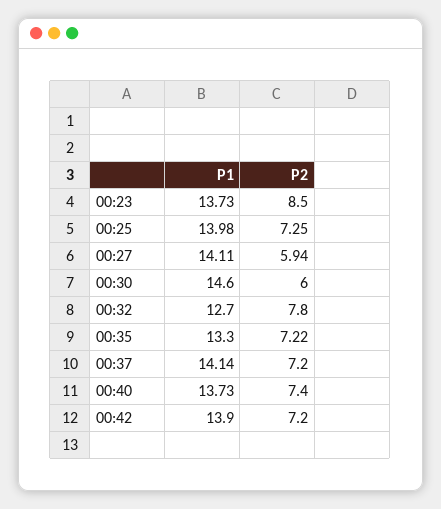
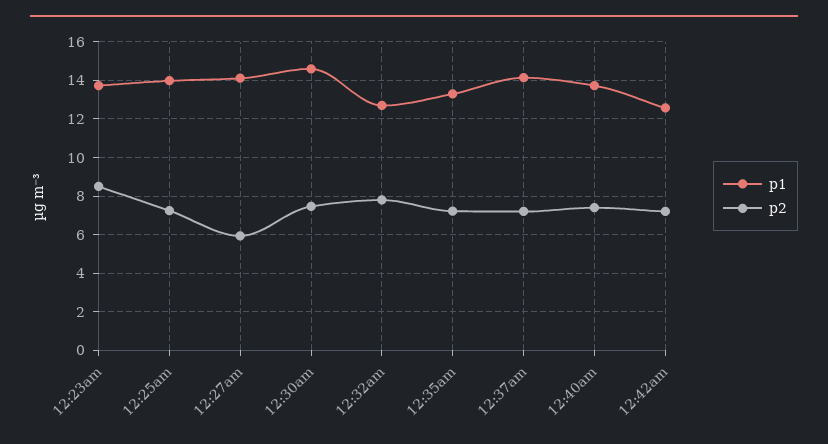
P2, 00:30: 6 -> 7.5
P1, 00:42: 13.9 -> 12.5

